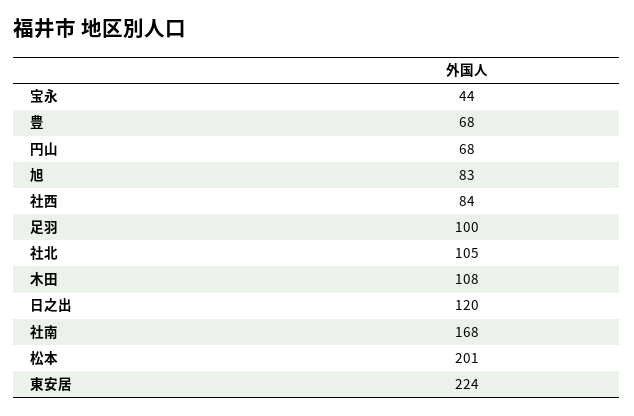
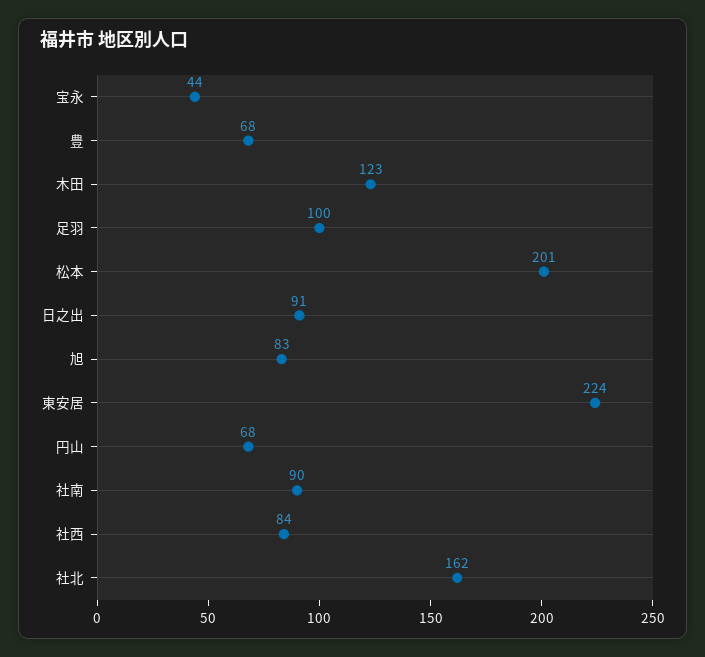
社北: 105 -> 162
木田: 108 -> 123
日之出: 120 -> 91
社南: 168 -> 90

